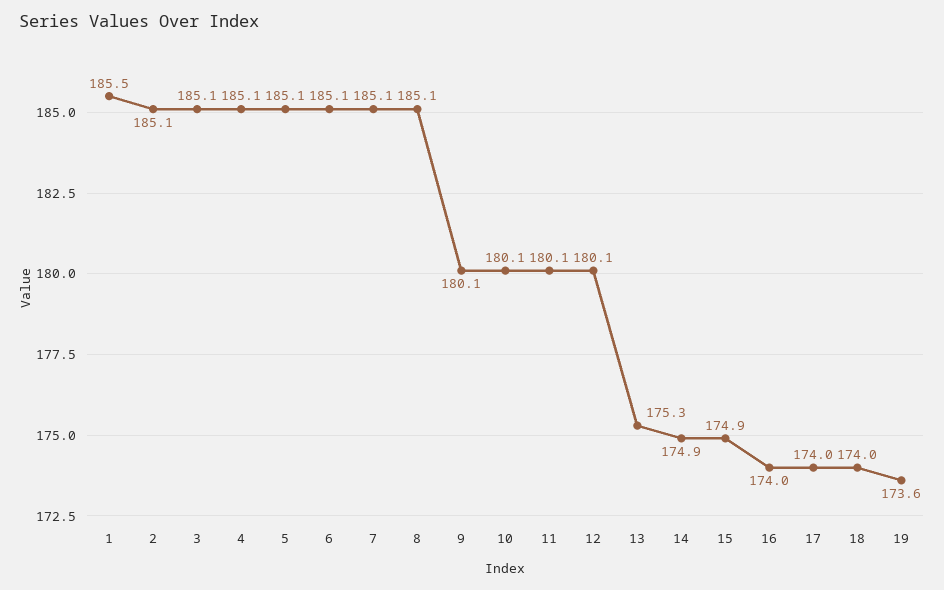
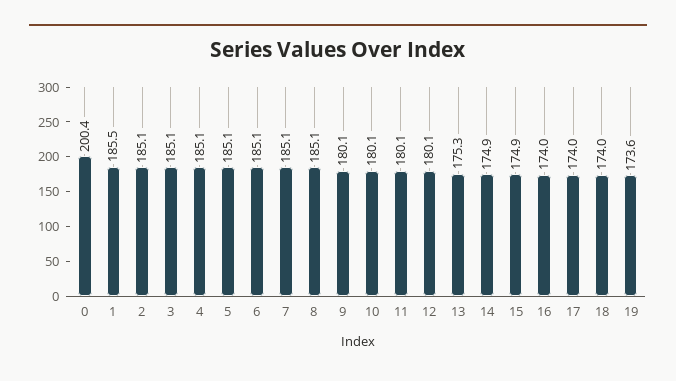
0: none -> 200.4

